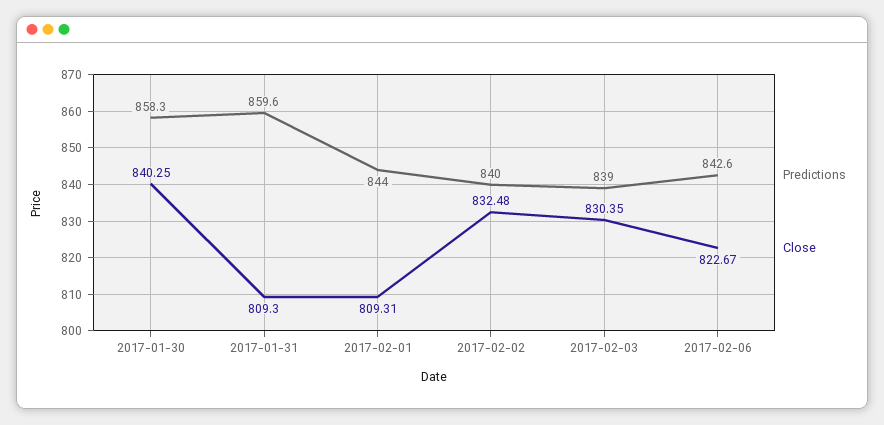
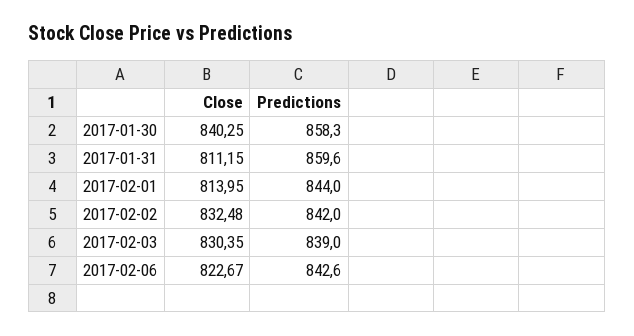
Close, 2017-01-31: 809.3 -> 811.15
Close, 2017-02-01: 809.31 -> 813.95
Predictions, 2017-02-02: 840 -> 842

